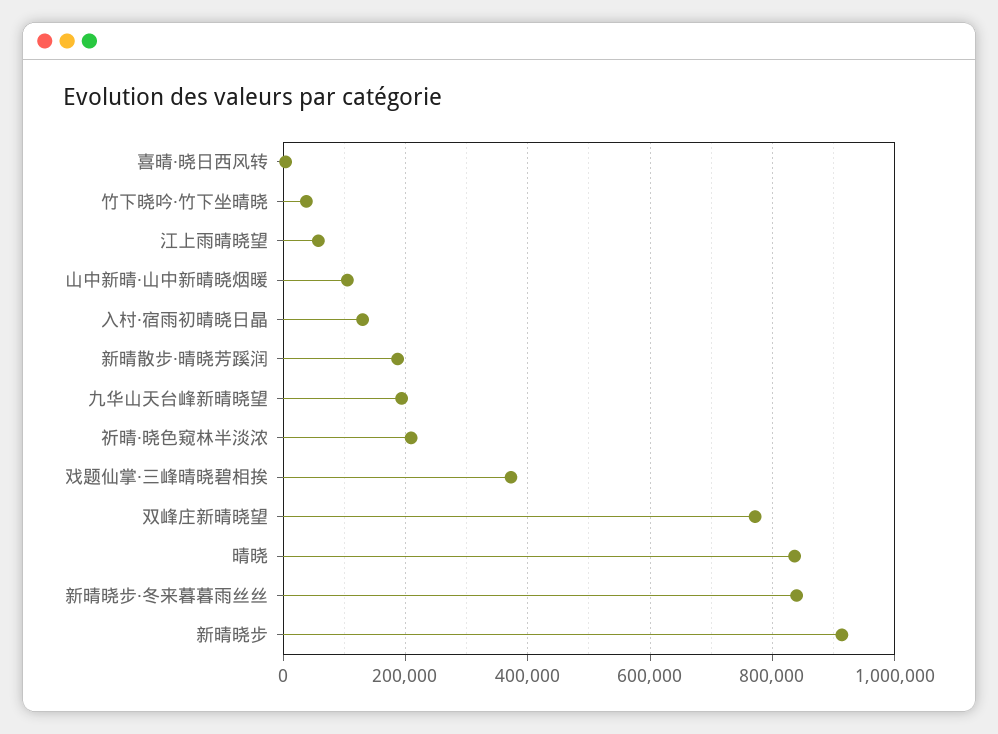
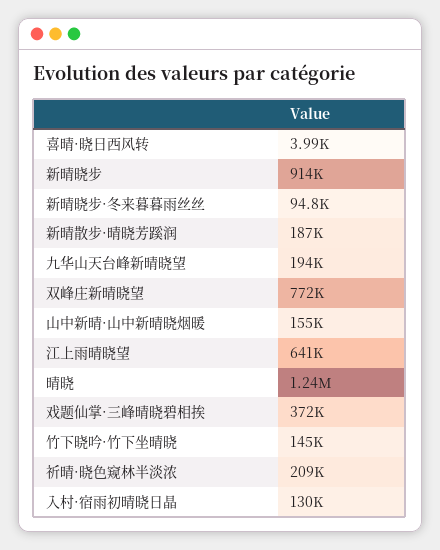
竹下晓吟·竹下坐晴晓: 40000 -> 145000
江上雨晴晓望: 60000 -> 641000
山中新晴·山中新晴晓烟暖: 100000 -> 155000
晴晓: 840000 -> 1240000
新晴晓步·冬来暮暮雨丝丝: 840000 -> 94800

